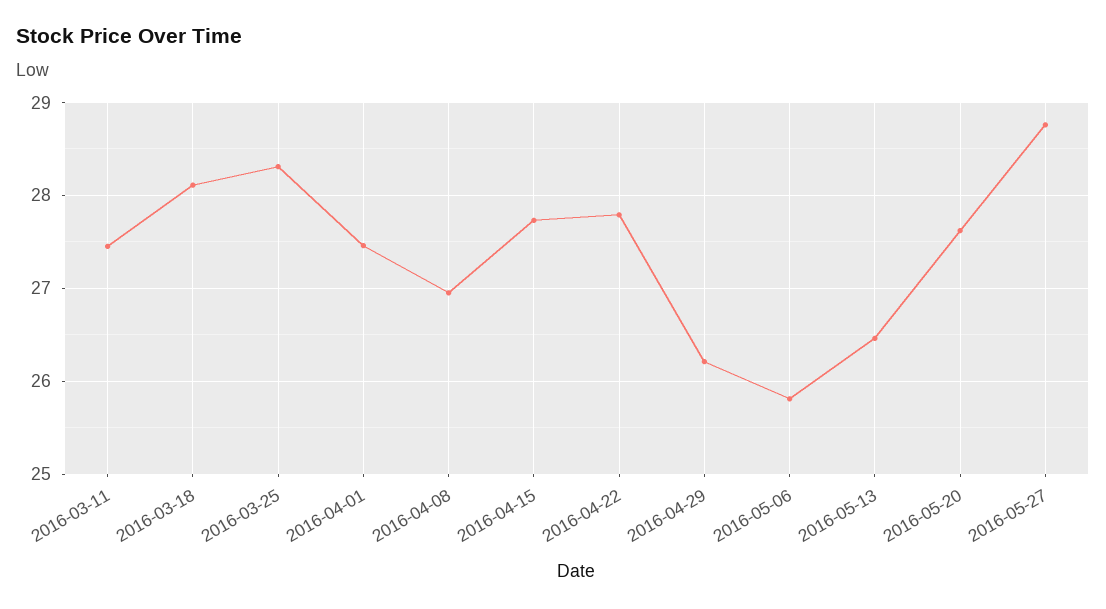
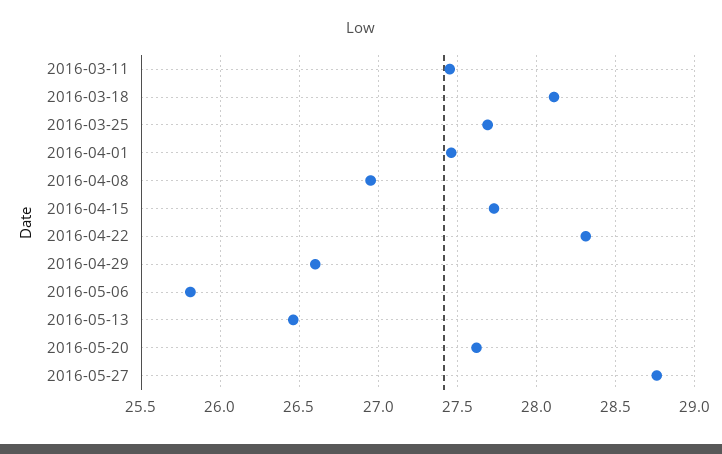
2016-03-25: 28.3 -> 27.7
2016-04-22: 27.8 -> 28.3
2016-04-29: 26.2 -> 26.6

